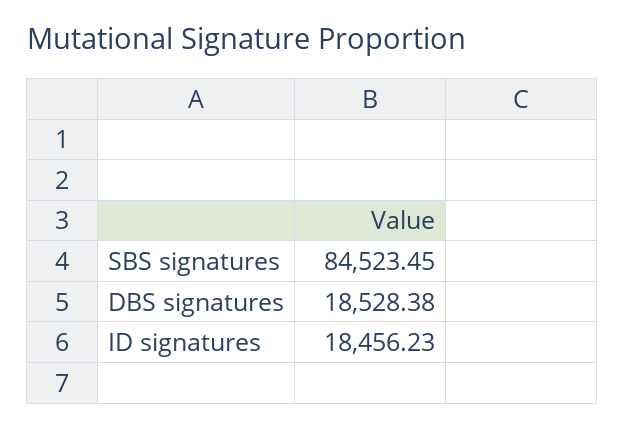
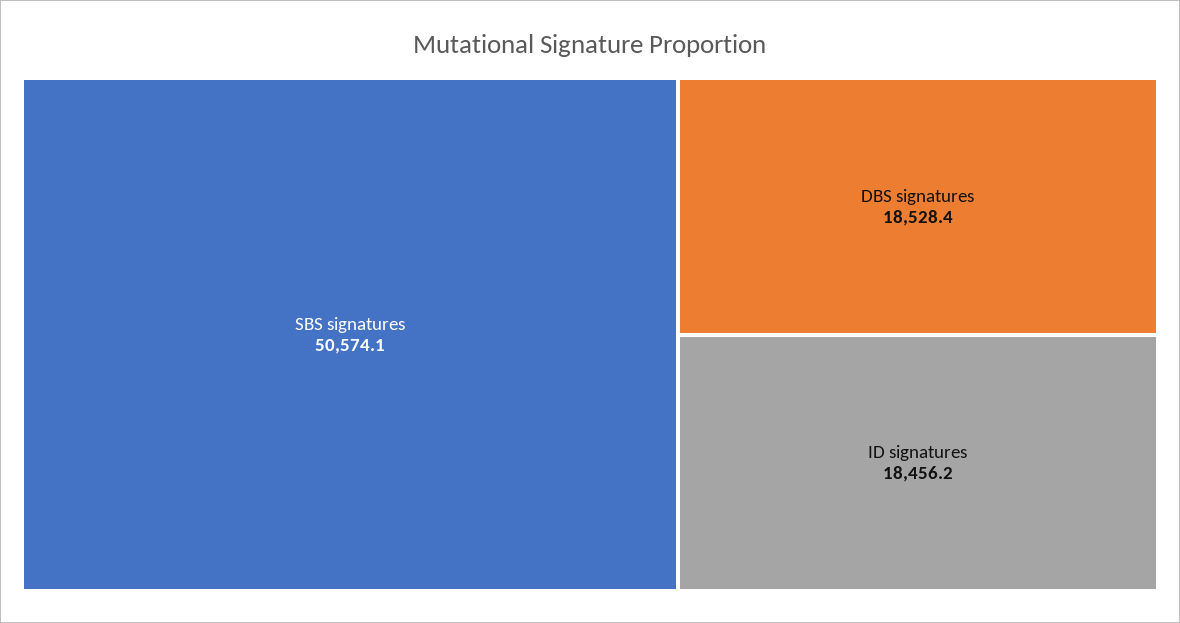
SBS signatures: 84523.45 -> 50574.1

